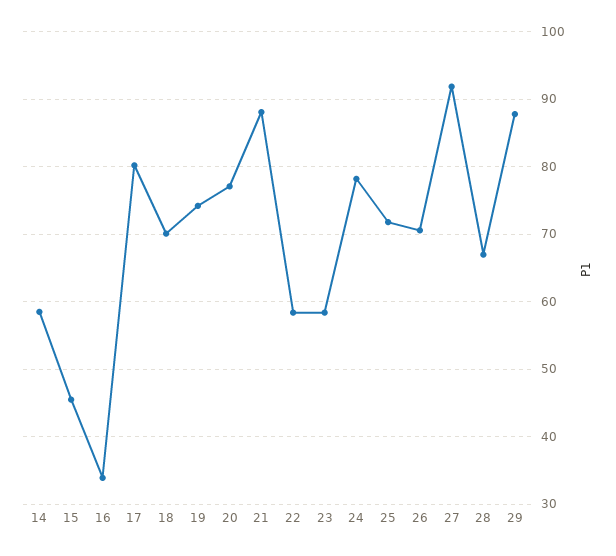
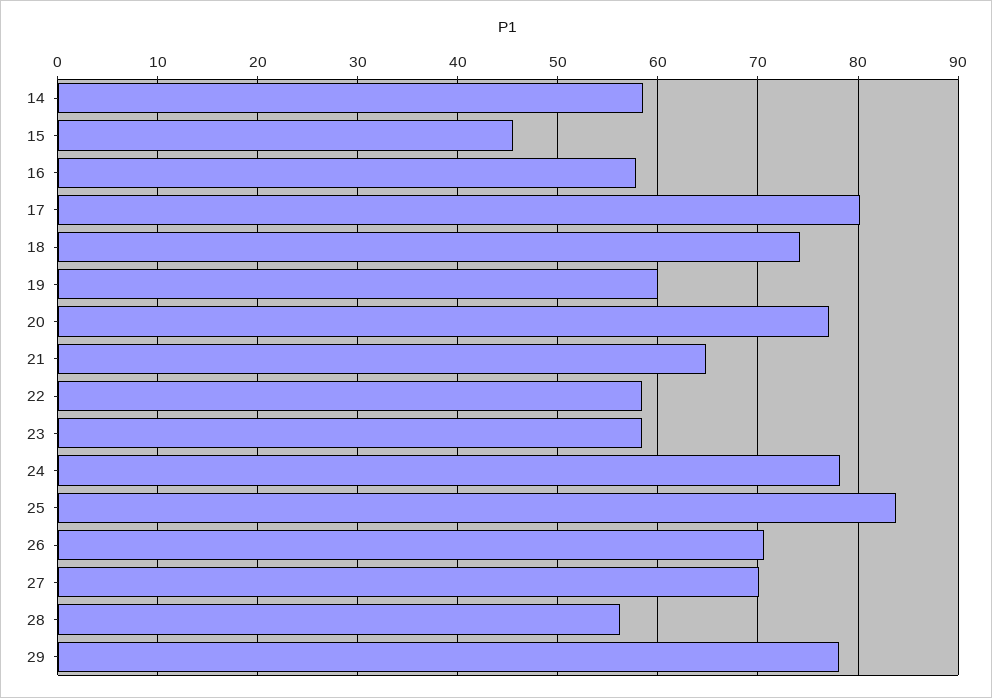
16: 34 -> 58
18: 70 -> 74
19: 74 -> 60
21: 88 -> 65
25: 72 -> 84
27: 92 -> 70
28: 67 -> 56
29: 88 -> 78

